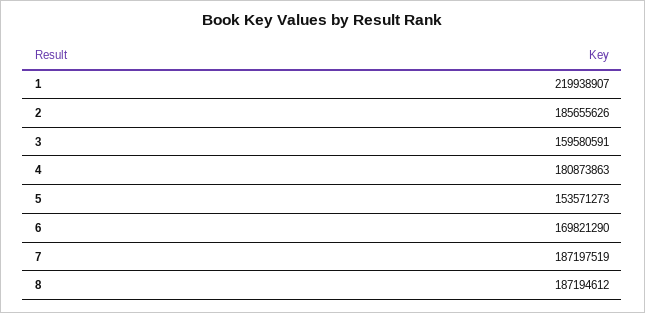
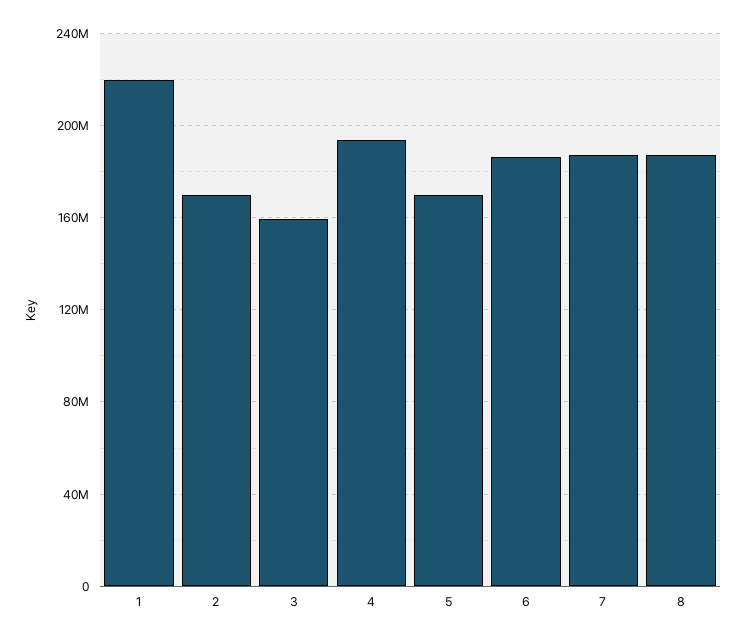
2: 185655626 -> 170000000
4: 180873863 -> 195000000
5: 153571273 -> 170000000
6: 169821290 -> 185000000

